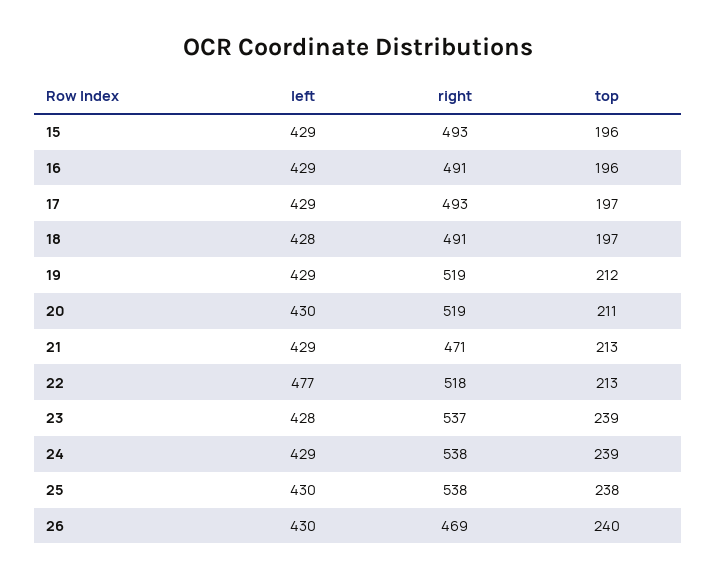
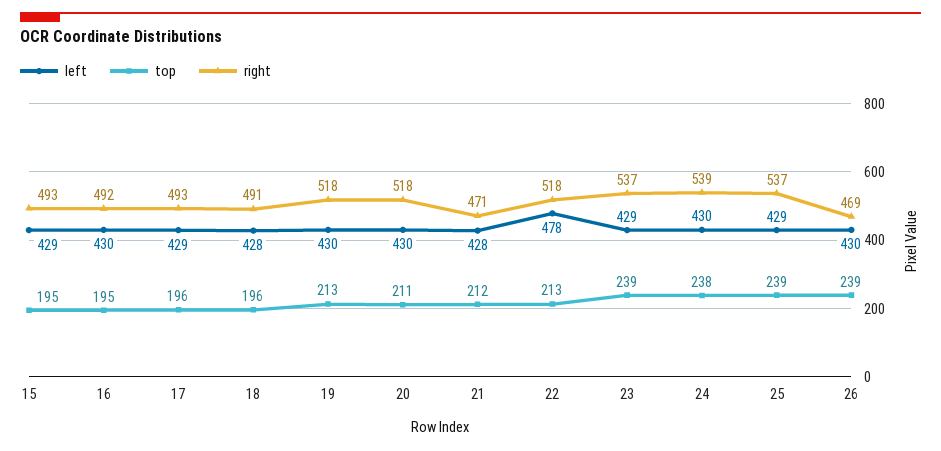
top, 15: 196 -> 195
left, 16: 429 -> 430
right, 16: 491 -> 492
top, 16: 196 -> 195
top, 17: 197 -> 196
top, 18: 197 -> 196
left, 19: 429 -> 430
right, 19: 519 -> 518
top, 19: 212 -> 213
right, 20: 519 -> 518
left, 21: 429 -> 428
top, 21: 213 -> 212
left, 22: 477 -> 478
left, 23: 428 -> 429
left, 24: 429 -> 430
right, 24: 538 -> 539
top, 24: 239 -> 238
left, 25: 430 -> 429
right, 25: 538 -> 537
top, 25: 238 -> 239
top, 26: 240 -> 239

